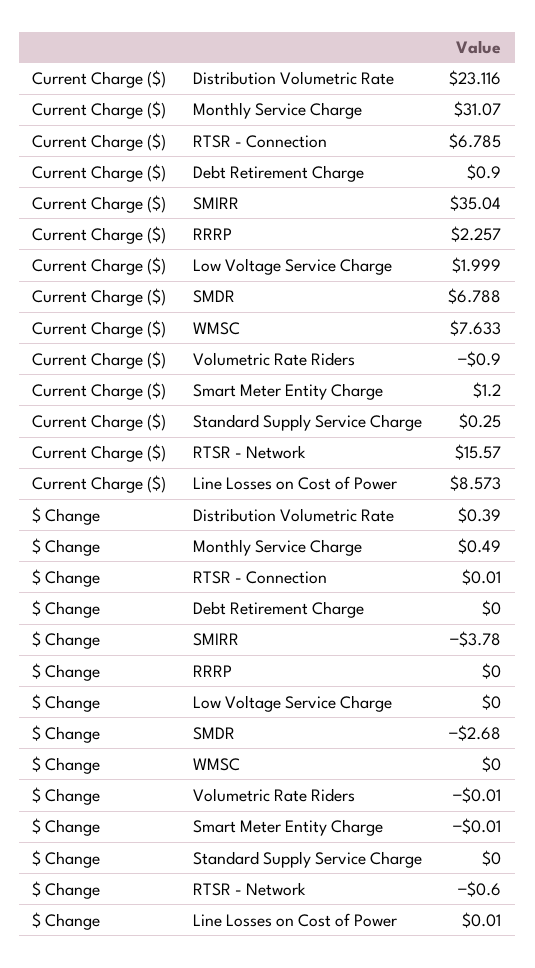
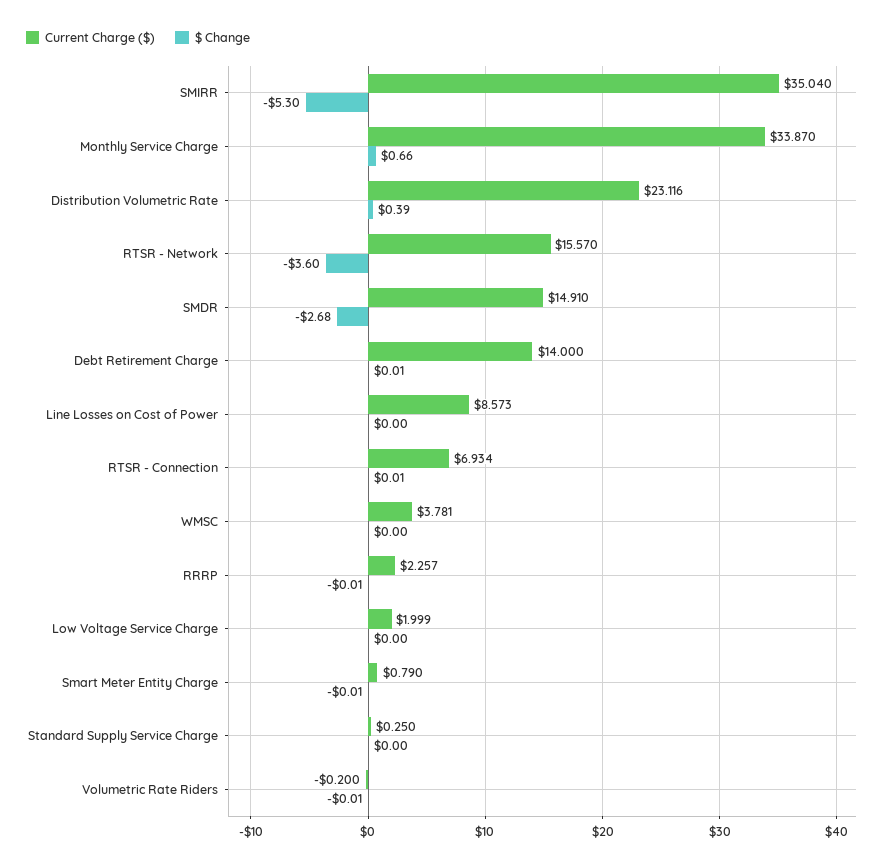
Current Charge ($), Monthly Service Charge: 31.07 -> 33.87
Current Charge ($), RTSR - Connection: 6.785 -> 6.934
Current Charge ($), Debt Retirement Charge: 0.9 -> 14
Current Charge ($), SMDR: 6.788 -> 14.91
Current Charge ($), WMSC: 7.633 -> 3.781
Current Charge ($), Volumetric Rate Riders: -0.9 -> -0.2
Current Charge ($), Smart Meter Entity Charge: 1.2 -> 0.79
$ Change, Monthly Service Charge: 0.49 -> 0.66
$ Change, Debt Retirement Charge: 0 -> 0.01
$ Change, SMIRR: -3.78 -> -5.3
$ Change, RRRP: 0 -> -0.01
$ Change, RTSR - Network: -0.6 -> -3.6
$ Change, Line Losses on Cost of Power: 0.01 -> 0

